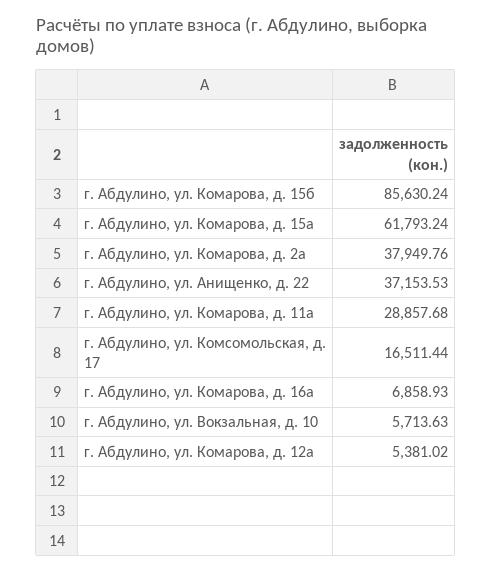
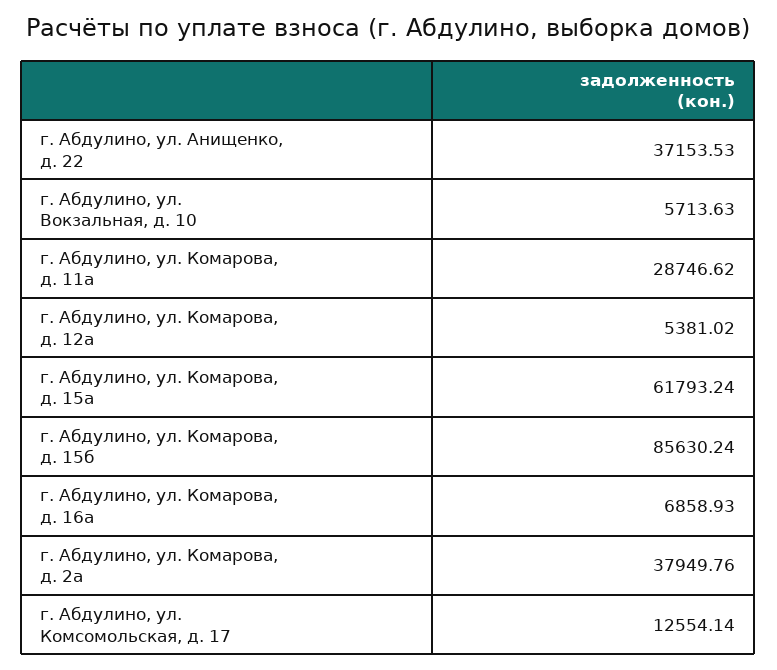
г. Абдулино, ул. Комарова, д. 11а: 28857.68 -> 28746.62
г. Абдулино, ул. Комсомольская, д. 17: 16511.44 -> 12554.14

